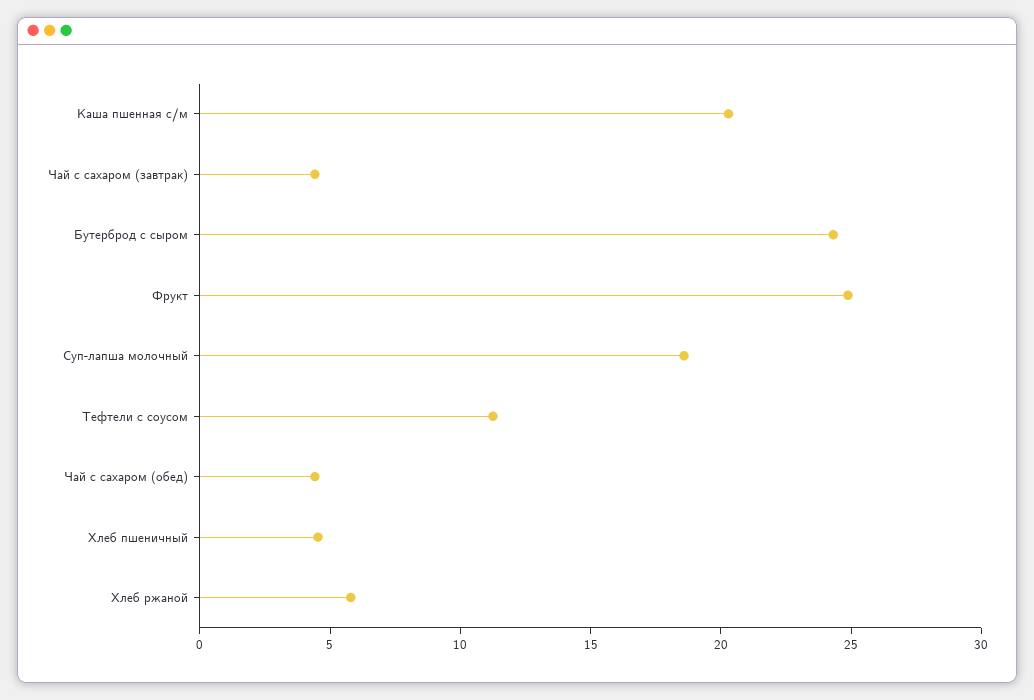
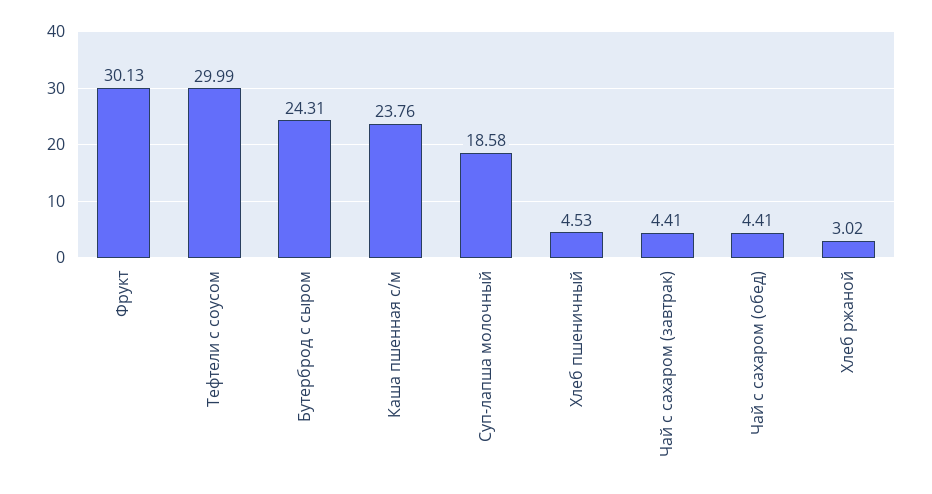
Каша пшенная с/м: 20 -> 23.76
Фрукт: 25 -> 30.13
Тефтели с соусом: 11 -> 29.99
Хлеб ржаной: 6 -> 3.02

